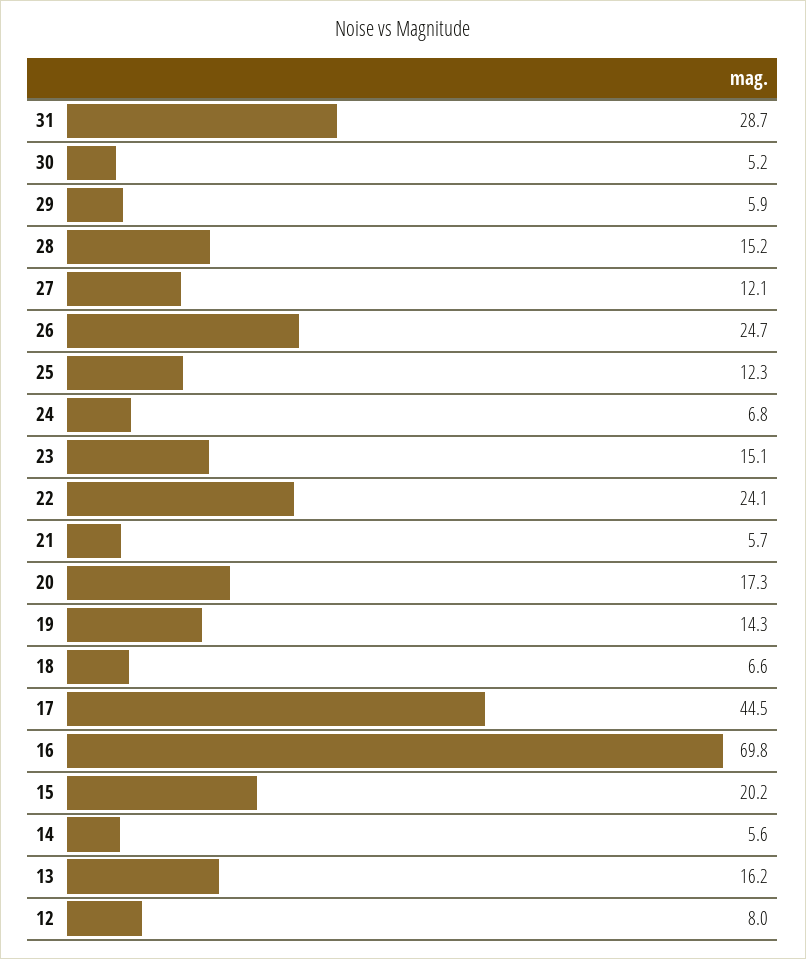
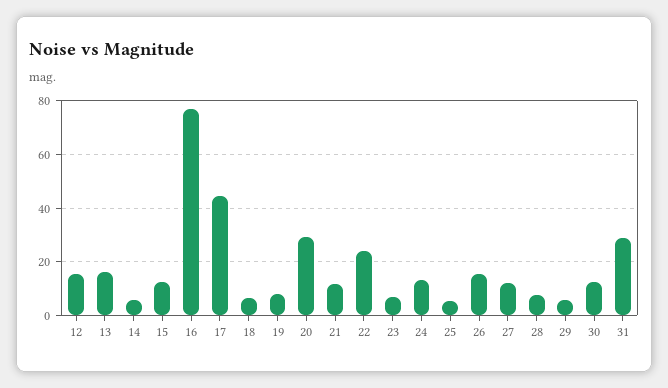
30: 5.2 -> 12.5
28: 15.2 -> 7.5
26: 24.7 -> 15
25: 12.3 -> 5
24: 6.8 -> 12.5
23: 15.1 -> 7.5
21: 5.7 -> 12.5
20: 17.3 -> 30
19: 14.3 -> 7.5
16: 69.8 -> 77.5
15: 20.2 -> 12.5
12: 8 -> 15

